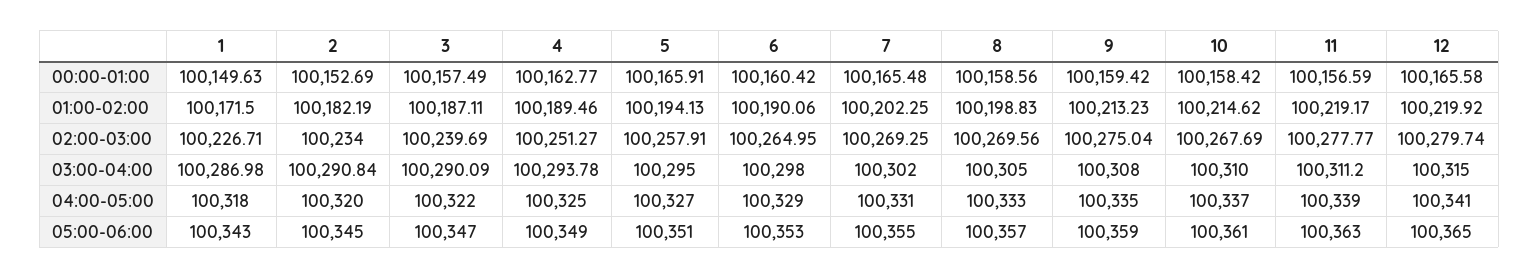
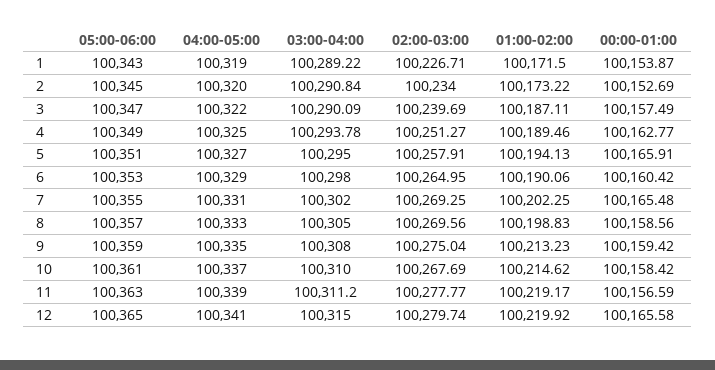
1, 00:00-01:00: 100149.63 -> 100153.87
2, 01:00-02:00: 100182.19 -> 100173.22
1, 03:00-04:00: 100286.98 -> 100289.22
1, 04:00-05:00: 100318 -> 100319

